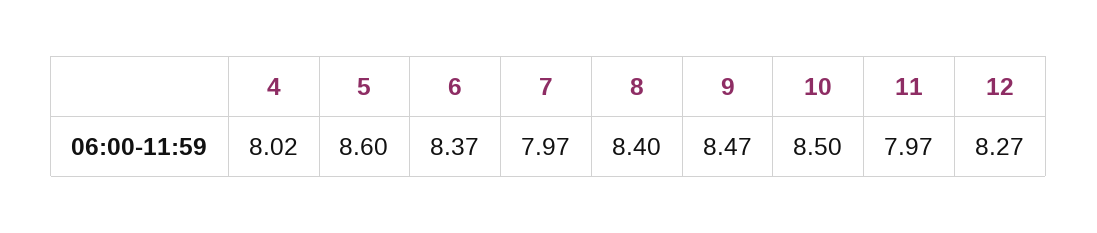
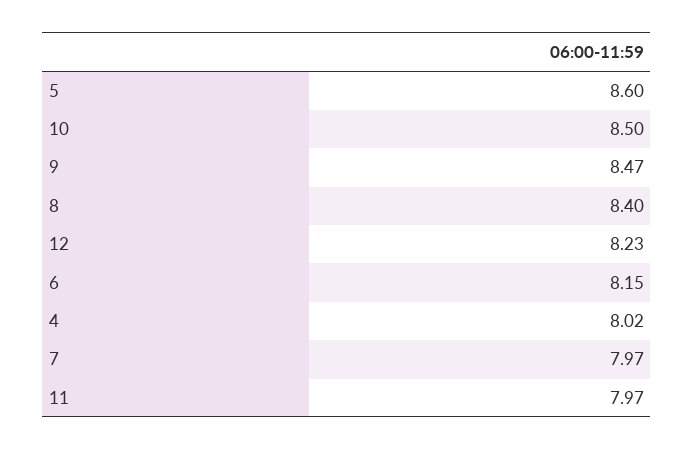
6: 8.37 -> 8.15
12: 8.27 -> 8.23

